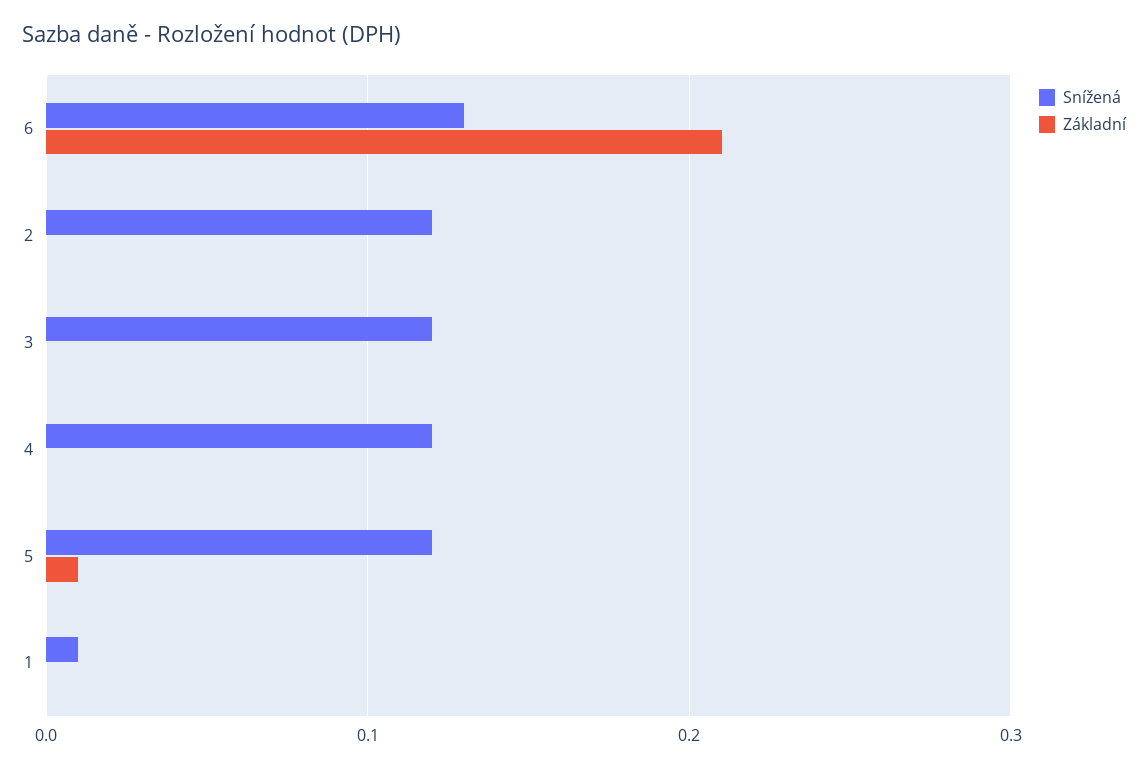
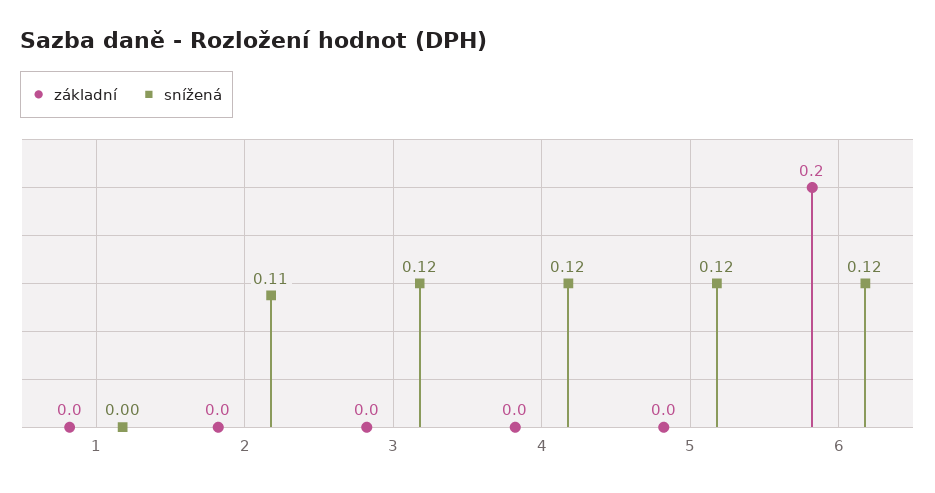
Snížená, 6: 0.13 -> 0.12
Základní, 6: 0.21 -> 0.2
Snížená, 2: 0.12 -> 0.11
Základní, 5: 0.01 -> 0
Snížená, 1: 0.01 -> 0

